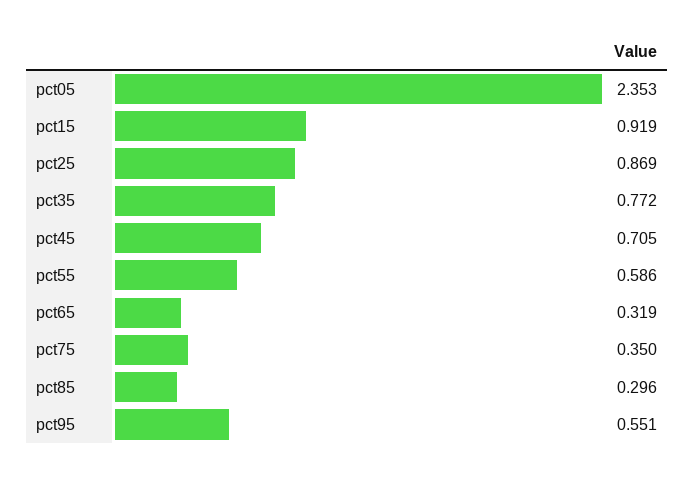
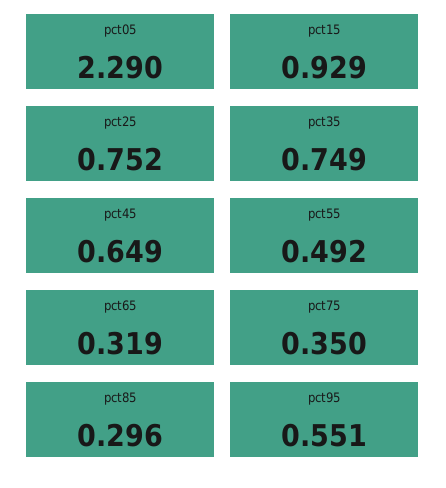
pct05: 2.353 -> 2.29
pct15: 0.919 -> 0.929
pct25: 0.869 -> 0.752
pct35: 0.772 -> 0.749
pct45: 0.705 -> 0.649
pct55: 0.586 -> 0.492

